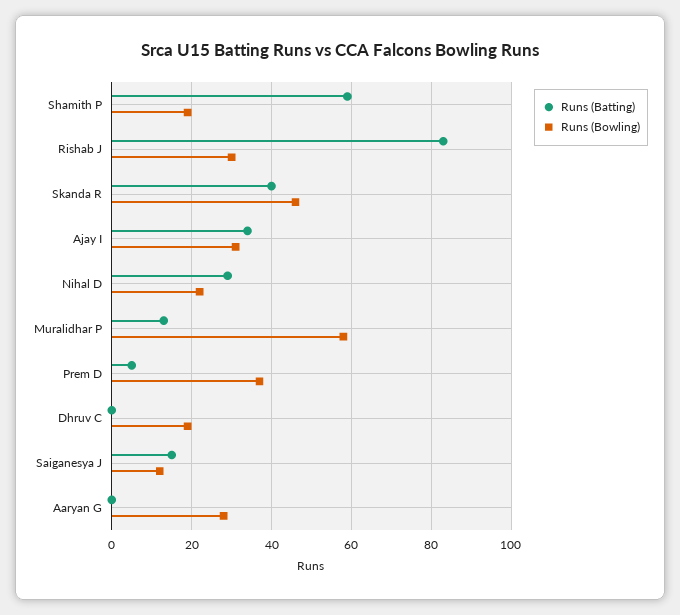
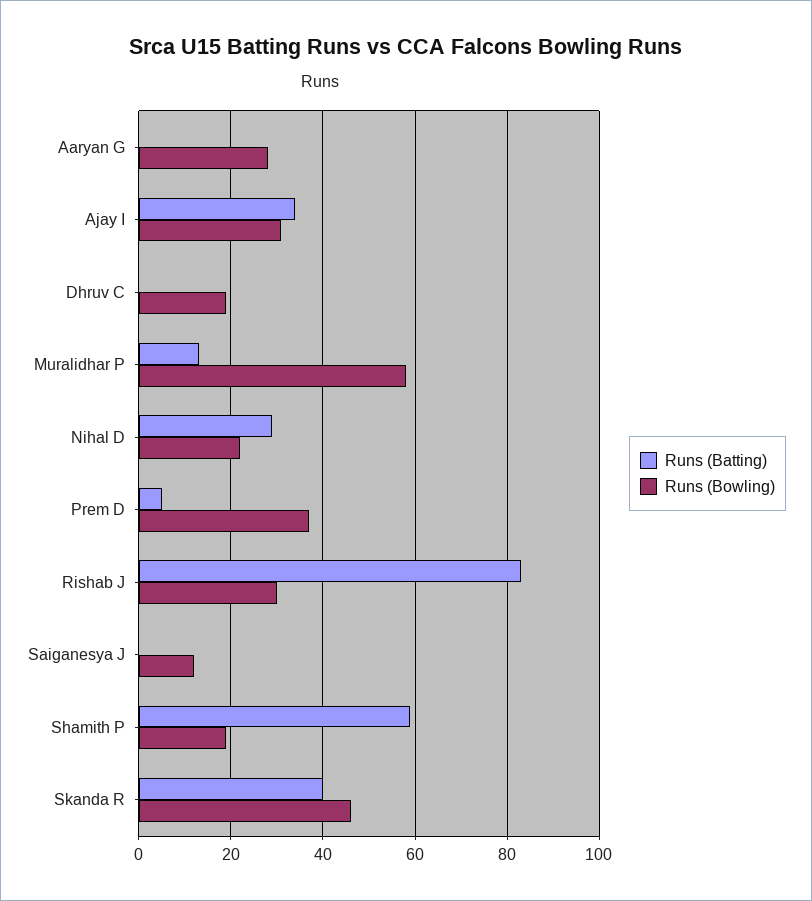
Runs (Batting), Saiganesya J: 15 -> 0

